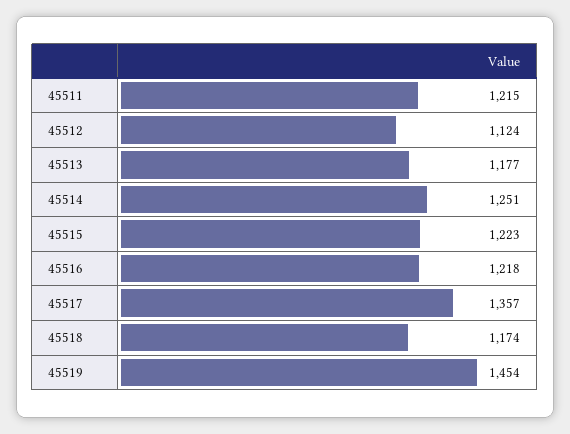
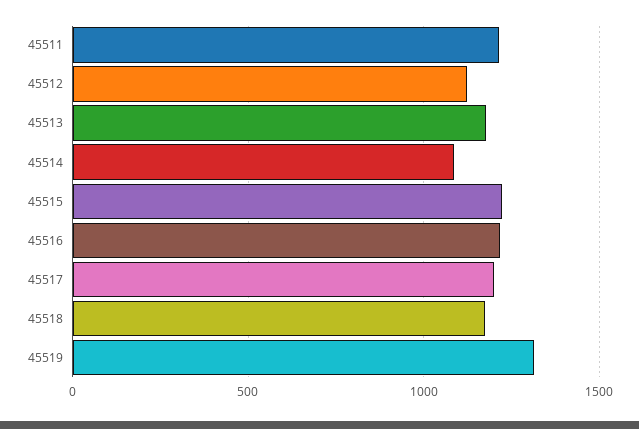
45514: 1251 -> 1100
45517: 1357 -> 1200
45519: 1454 -> 1300

